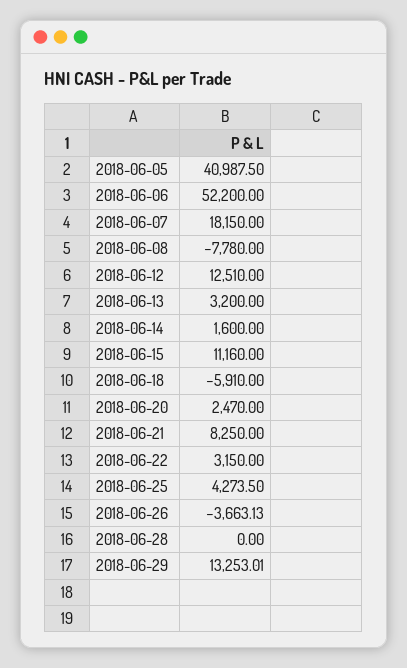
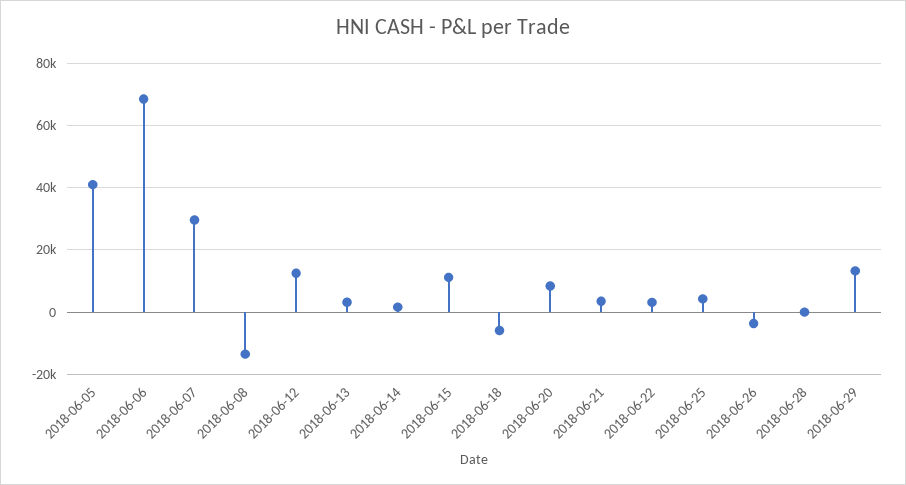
2018-06-06: 52200 -> 68000
2018-06-07: 18150 -> 30000
2018-06-08: -7780 -> -14000
2018-06-20: 2470 -> 8000
2018-06-21: 8250 -> 4000

